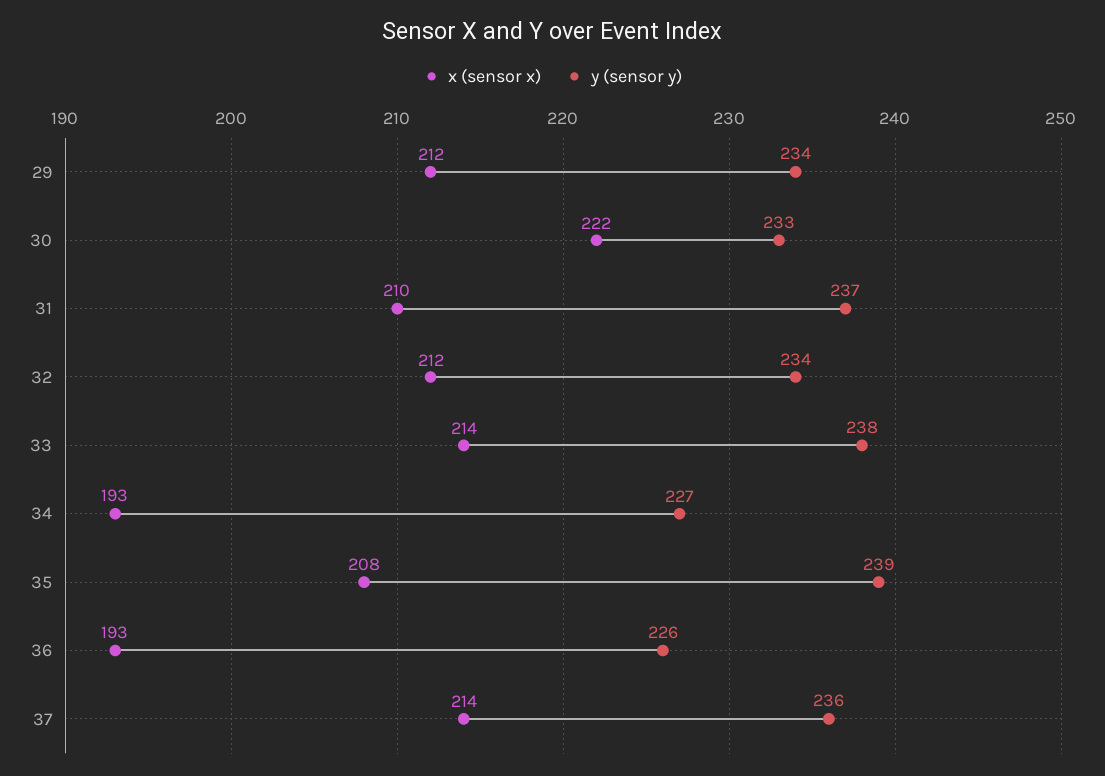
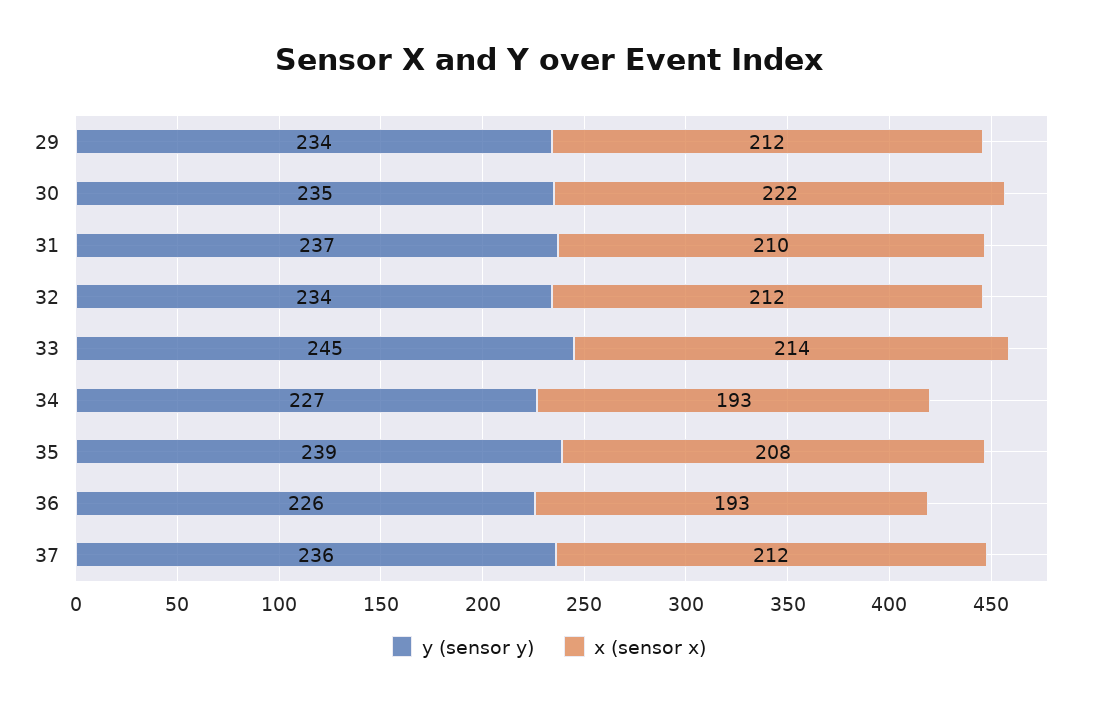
y (sensor y), 30: 233 -> 235
y (sensor y), 33: 238 -> 245
x (sensor x), 37: 214 -> 212

